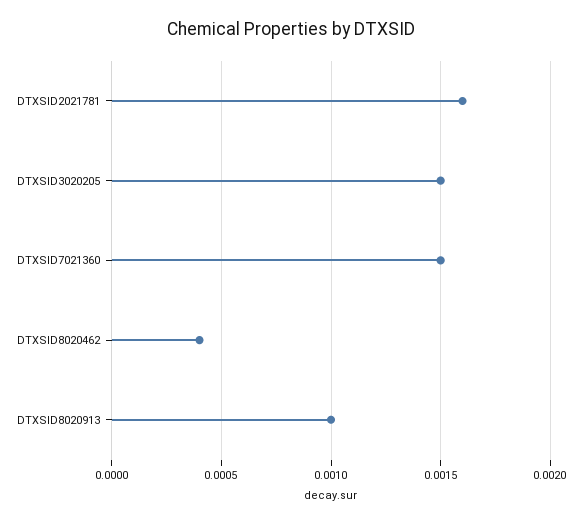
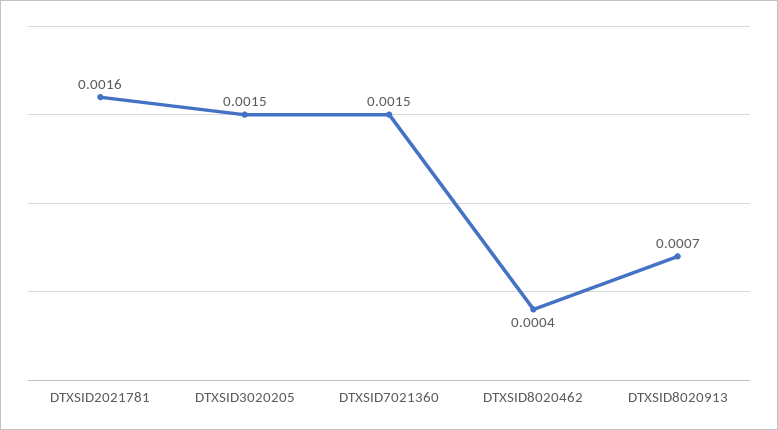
DTXSID8020913: 0.001 -> 0.0007

